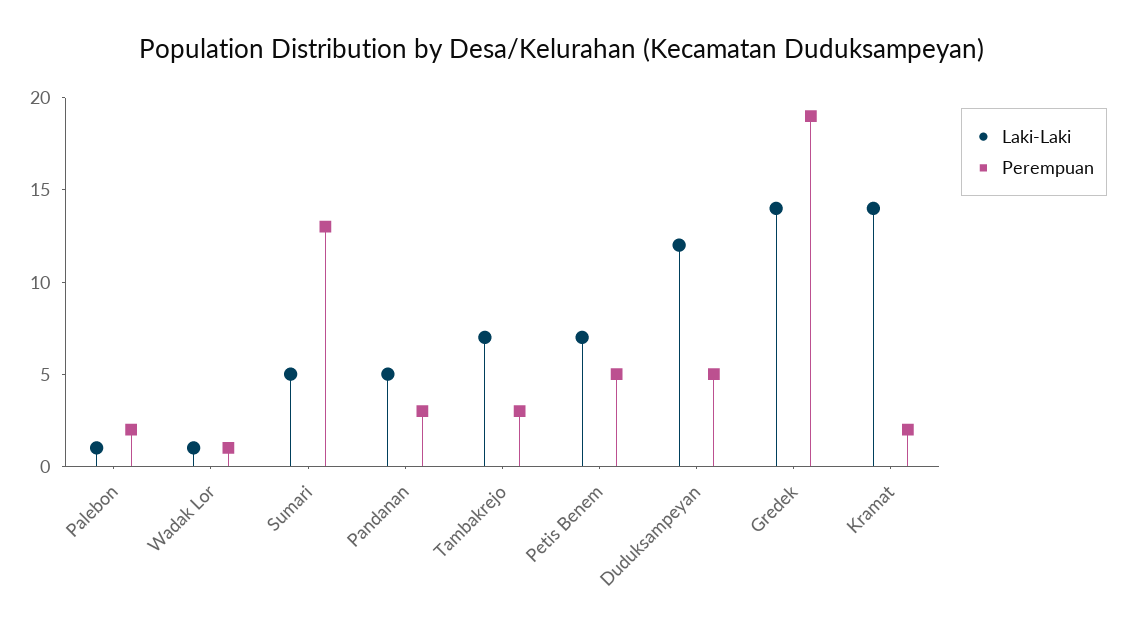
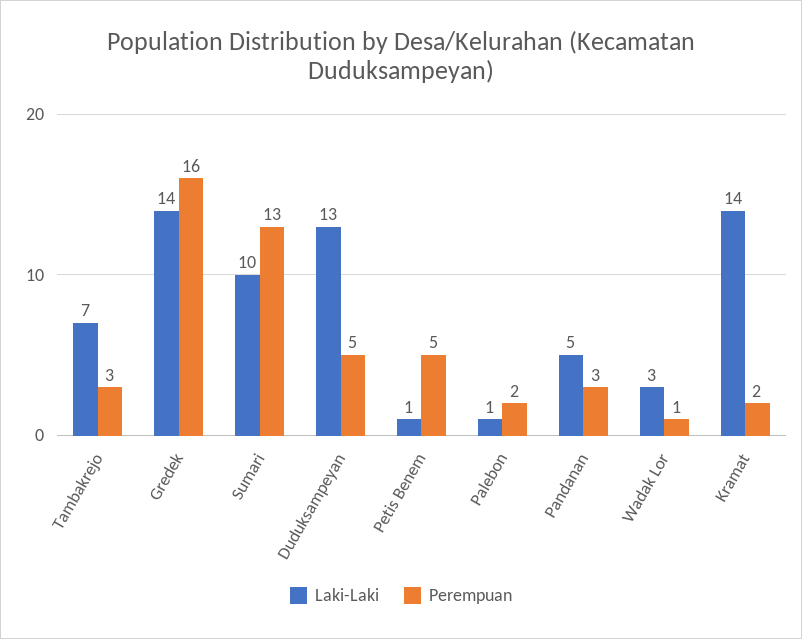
Laki-Laki, Wadak Lor: 1 -> 3
Laki-Laki, Sumari: 5 -> 10
Laki-Laki, Petis Benem: 7 -> 1
Laki-Laki, Duduksampeyan: 12 -> 13
Perempuan, Gredek: 19 -> 16

